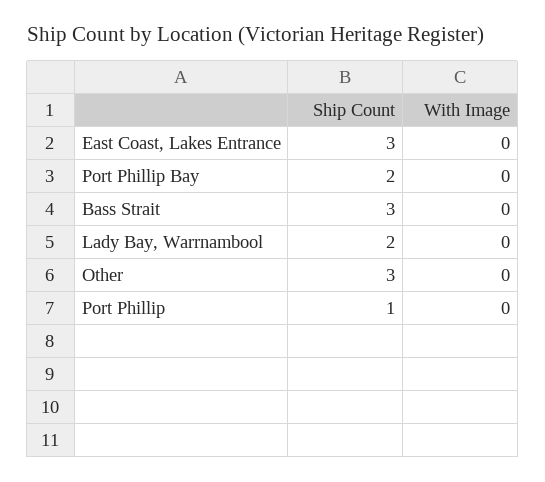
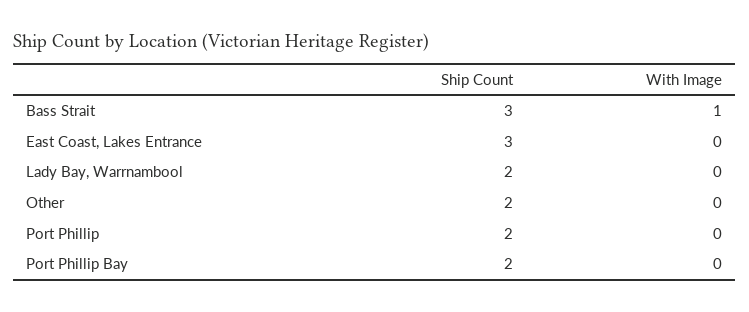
With Image, Bass Strait: 0 -> 1
Ship Count, Other: 3 -> 2
Ship Count, Port Phillip: 1 -> 2

